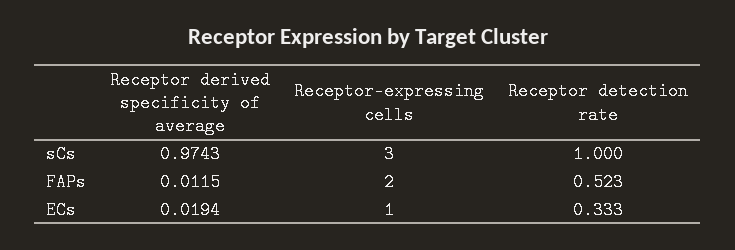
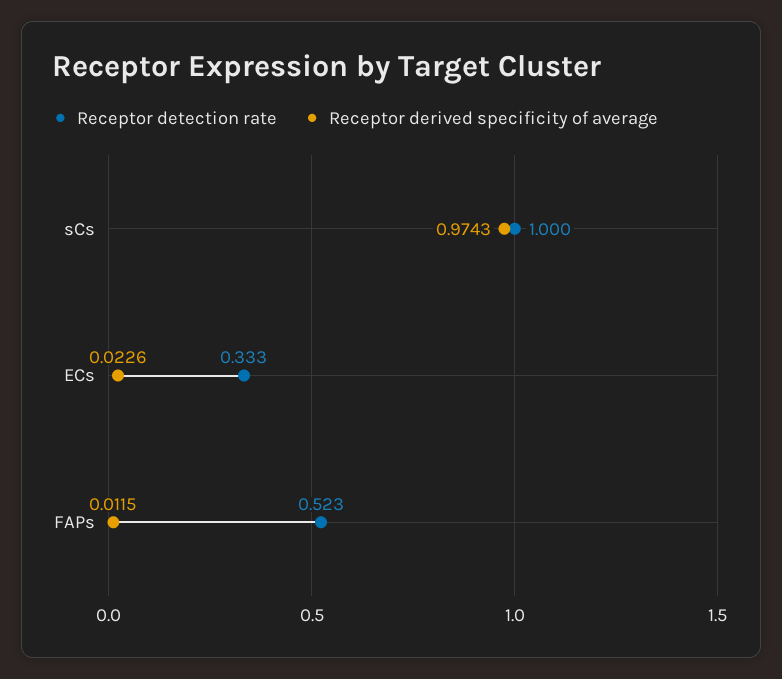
Receptor-expressing cells, sCs: 3 -> none
Receptor-expressing cells, FAPs: 2 -> none
Receptor derived specificity of average, ECs: 0.0194 -> 0.0226
Receptor-expressing cells, ECs: 1 -> none

